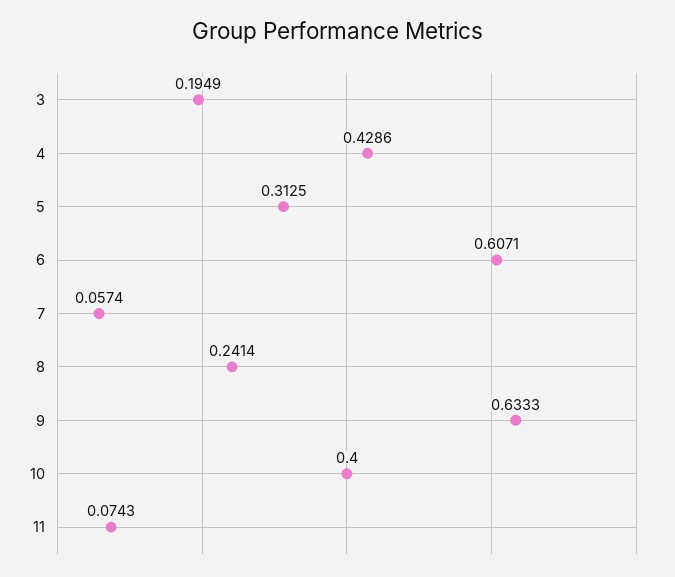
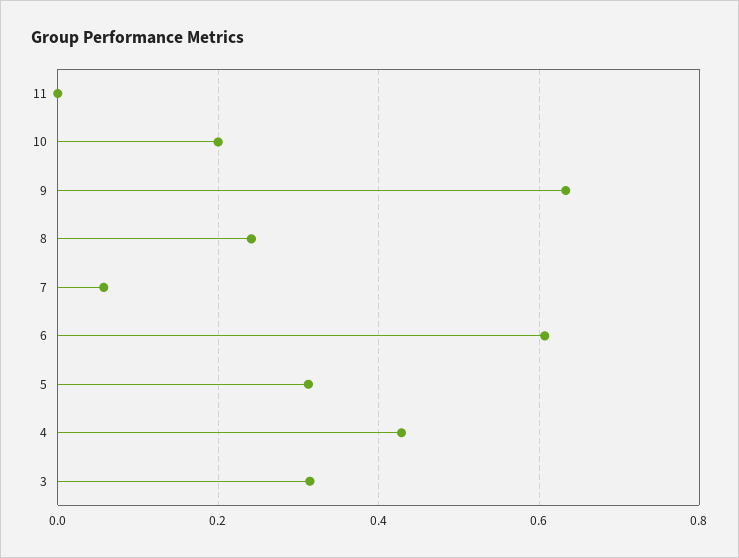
3: 0.1949 -> 0.32
10: 0.4 -> 0.2
11: 0.0743 -> 0

